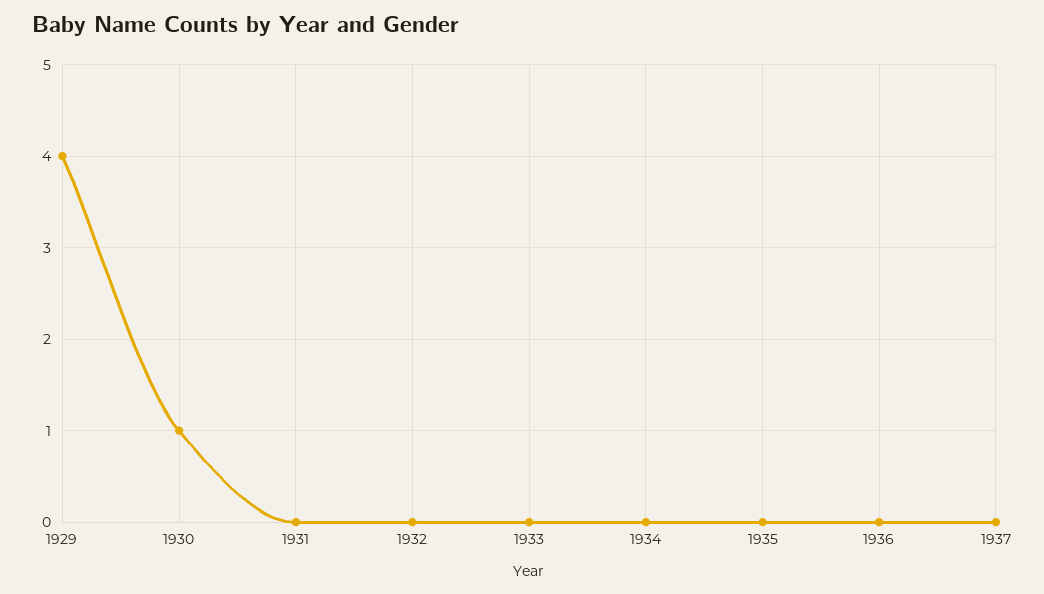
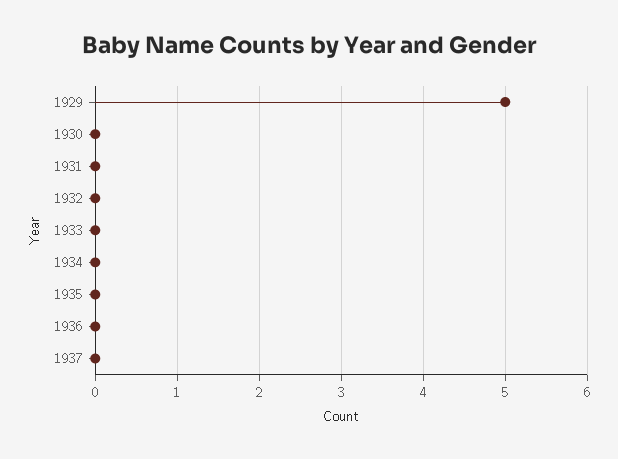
1929: 4 -> 5
1930: 1 -> 0

